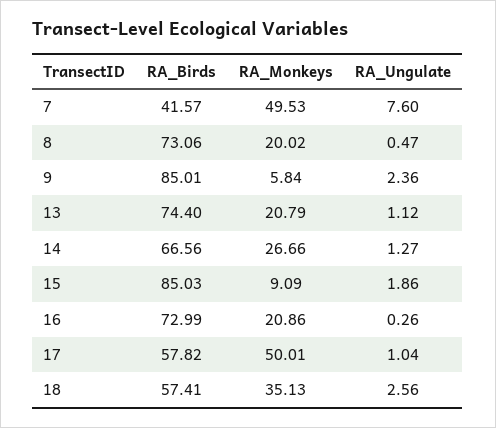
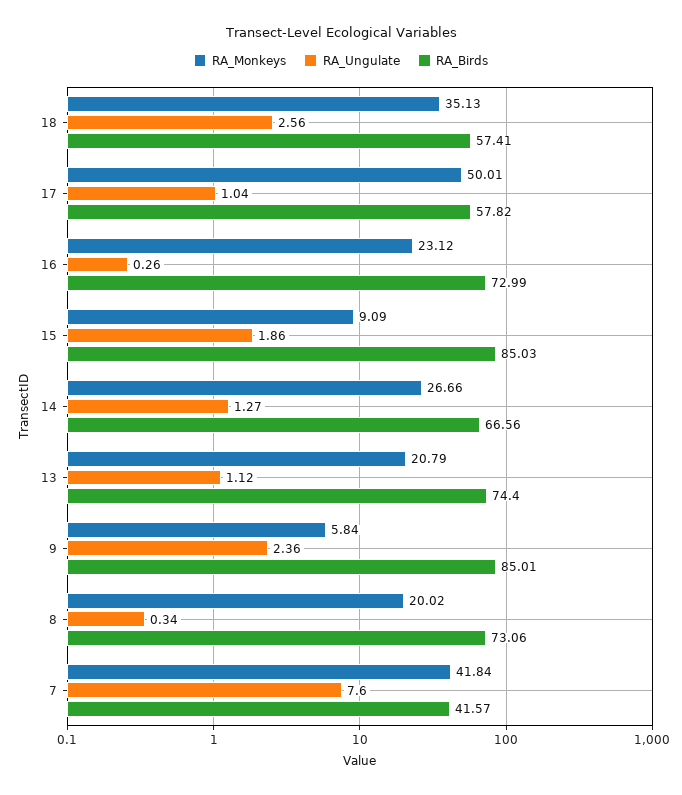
RA_Monkeys, 7: 49.53 -> 41.84
RA_Ungulate, 8: 0.47 -> 0.34
RA_Monkeys, 16: 20.86 -> 23.12

